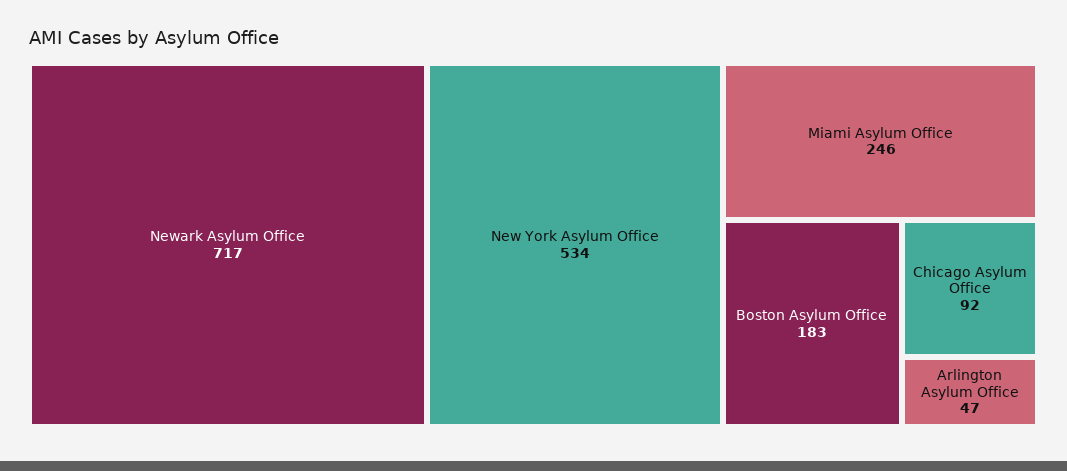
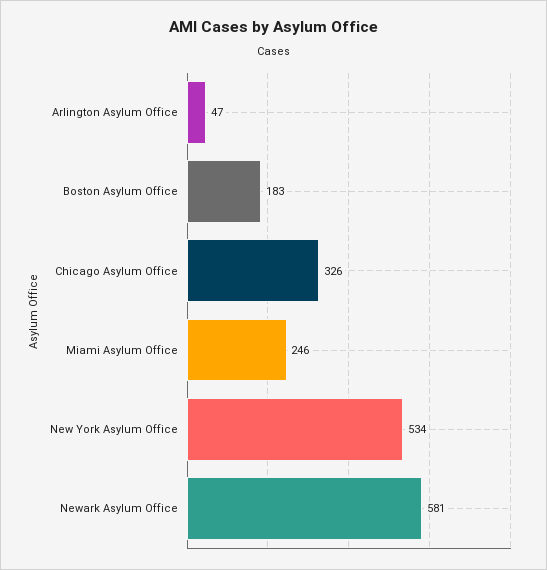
Newark Asylum Office: 717 -> 581
Chicago Asylum Office: 92 -> 326

